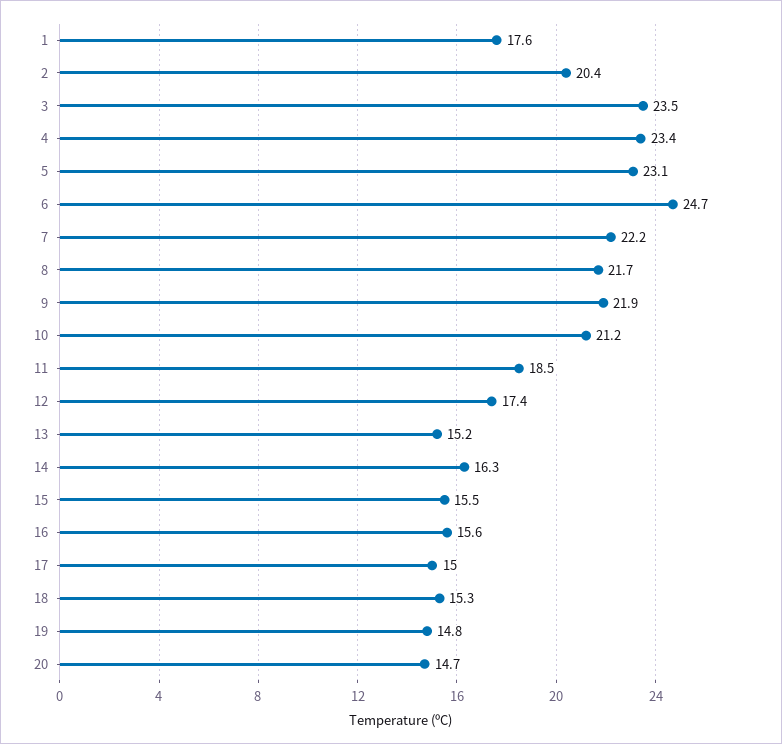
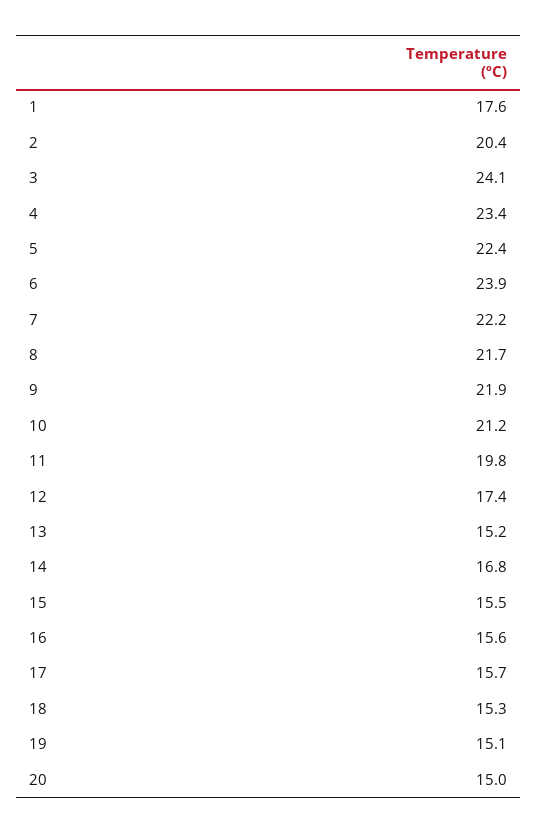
3: 23.5 -> 24.1
5: 23.1 -> 22.4
6: 24.7 -> 23.9
11: 18.5 -> 19.8
14: 16.3 -> 16.8
17: 15 -> 15.7
19: 14.8 -> 15.1
20: 14.7 -> 15

